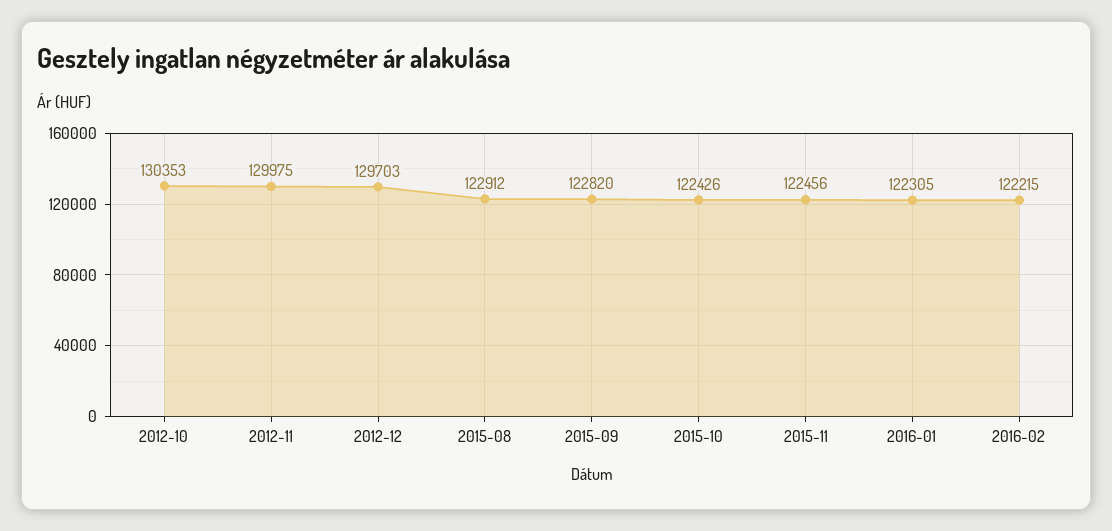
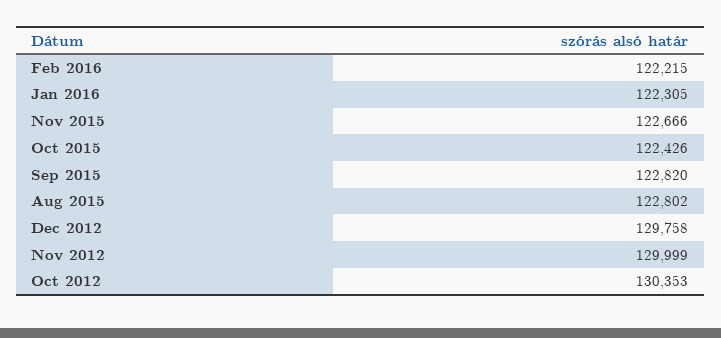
2012-11: 129975 -> 129999
2012-12: 129703 -> 129758
2015-08: 122912 -> 122802
2015-11: 122456 -> 122666

